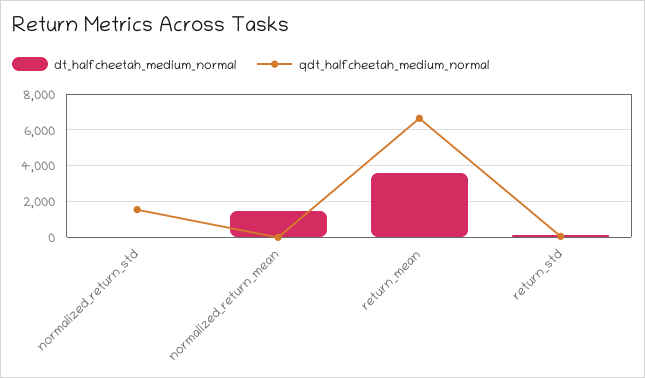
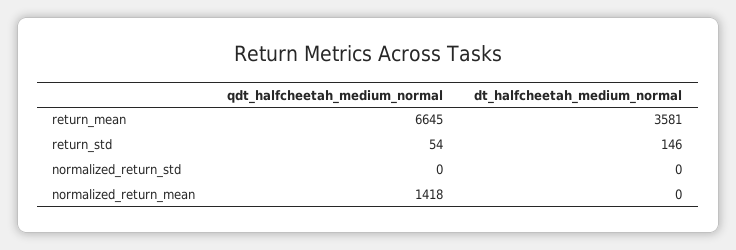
qdt_halfcheetah_medium_normal, normalized_return_std: 1500 -> 0
dt_halfcheetah_medium_normal, normalized_return_mean: 1500 -> 0
qdt_halfcheetah_medium_normal, normalized_return_mean: 0 -> 1418

